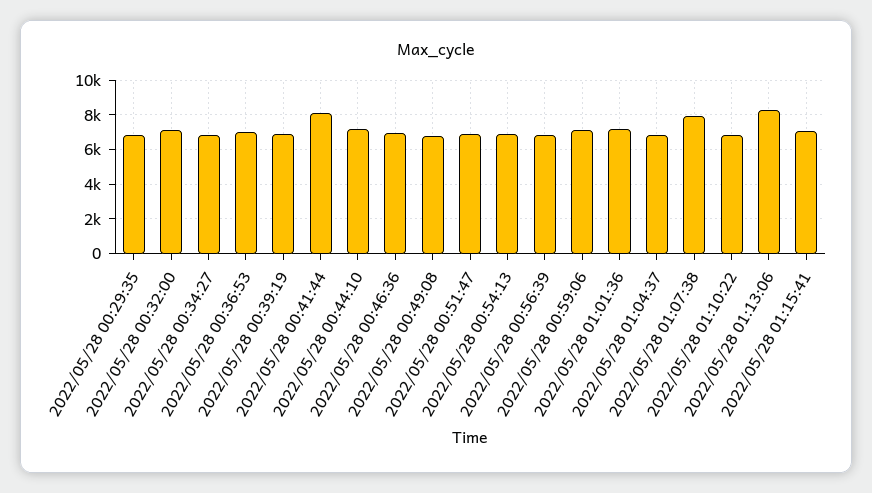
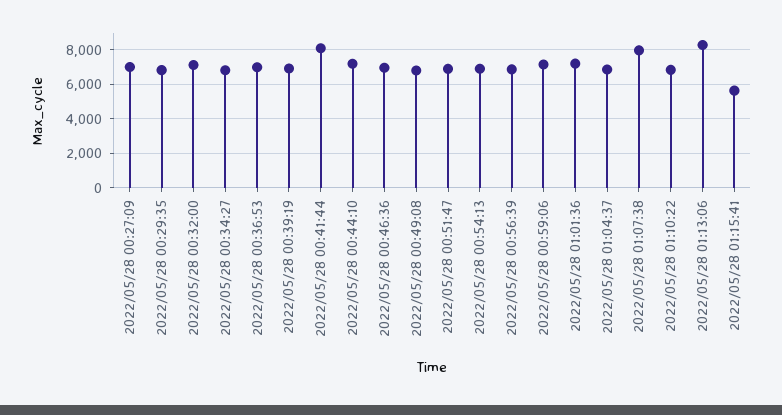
2022/05/28 01:15:41: 7000 -> 5500
2022/05/28 00:27:09: none -> 7000

